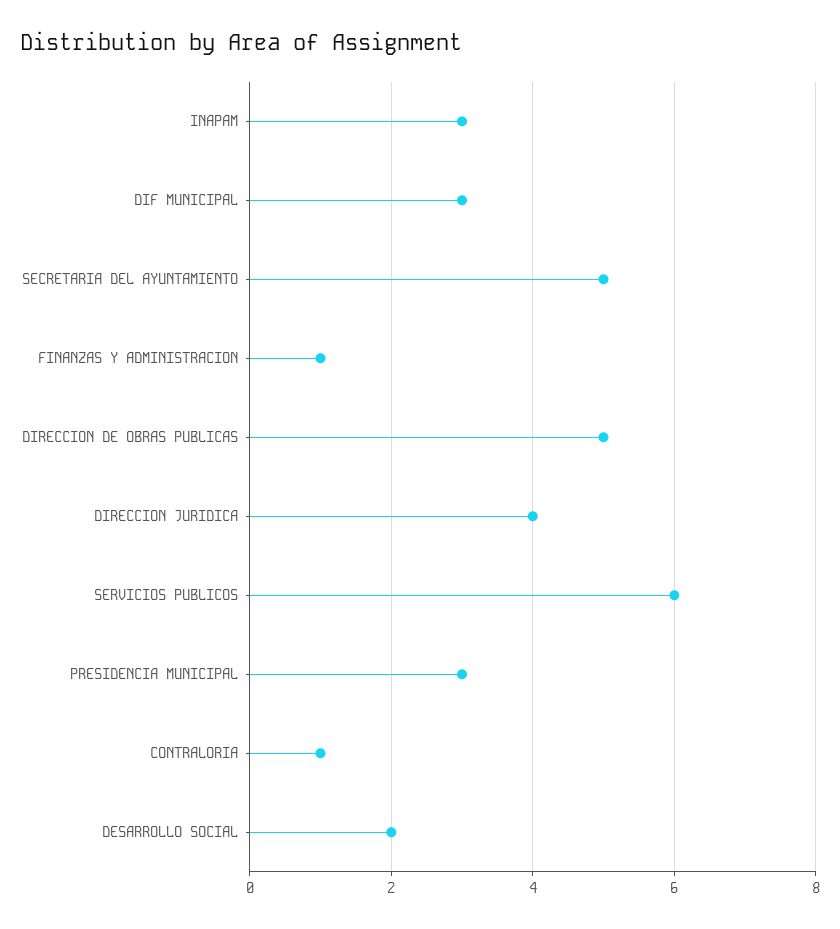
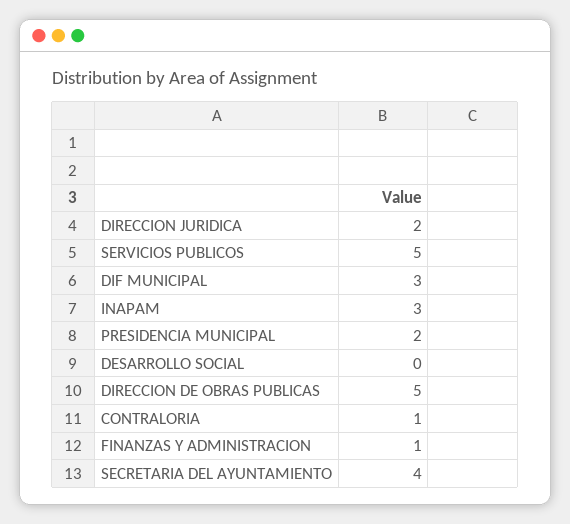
SECRETARIA DEL AYUNTAMIENTO: 5 -> 4
DIRECCION JURIDICA: 4 -> 2
SERVICIOS PUBLICOS: 6 -> 5
PRESIDENCIA MUNICIPAL: 3 -> 2
DESARROLLO SOCIAL: 2 -> 0

